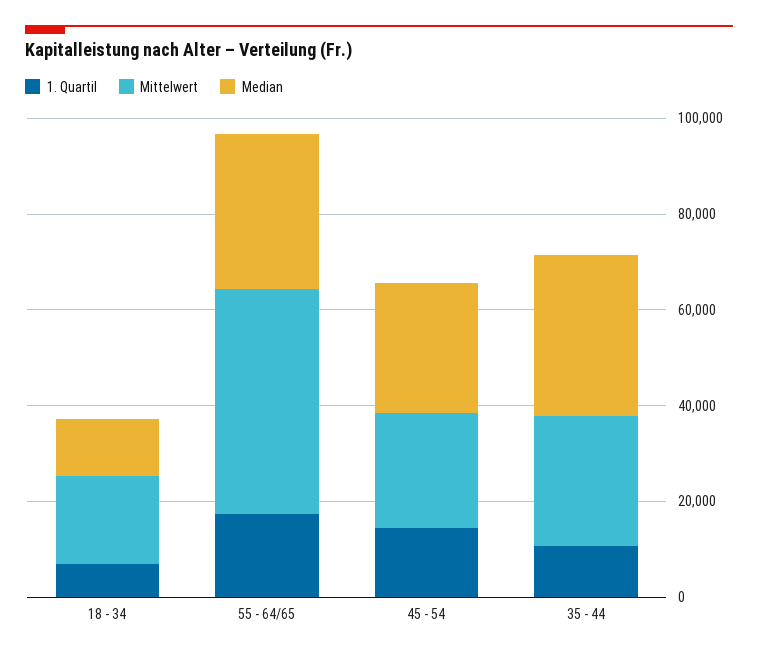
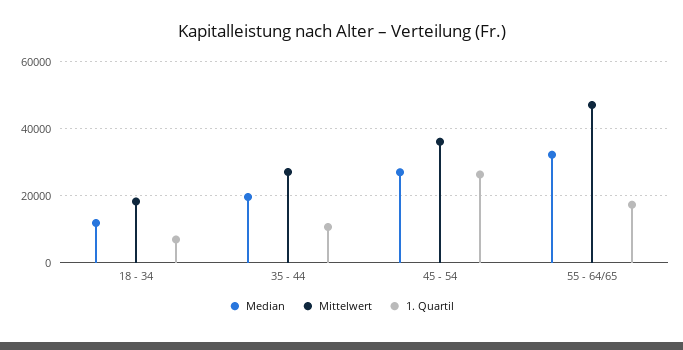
1. Quartil, 45 - 54: 15000 -> 26000
Mittelwert, 45 - 54: 25000 -> 36000
Median, 35 - 44: 35000 -> 20000

